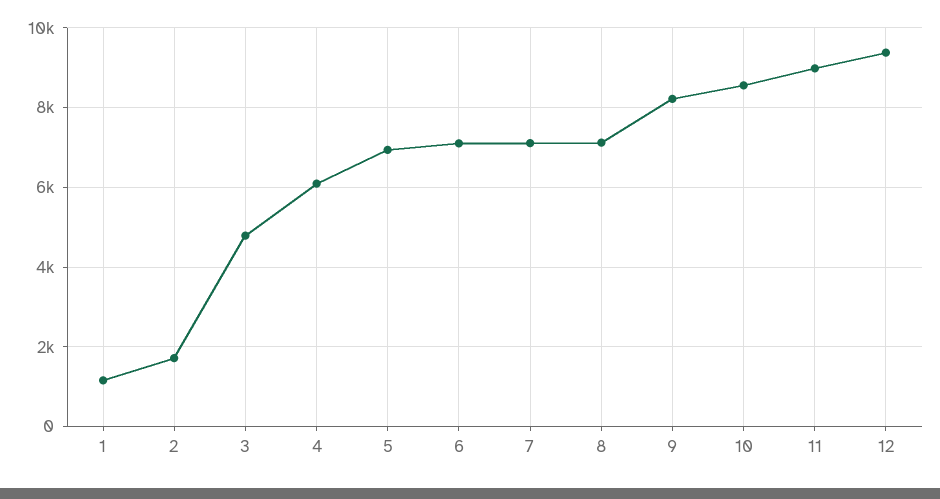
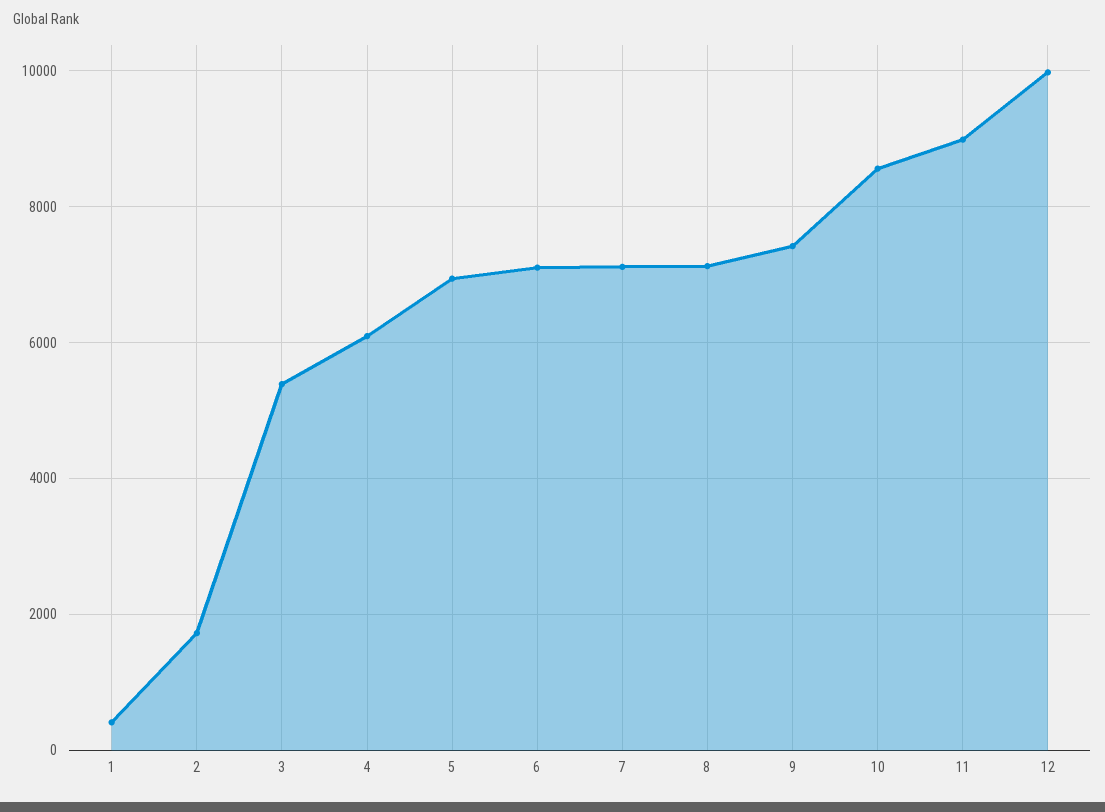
1: 1200 -> 400
3: 4800 -> 5400
9: 8200 -> 7400
12: 9400 -> 10000

